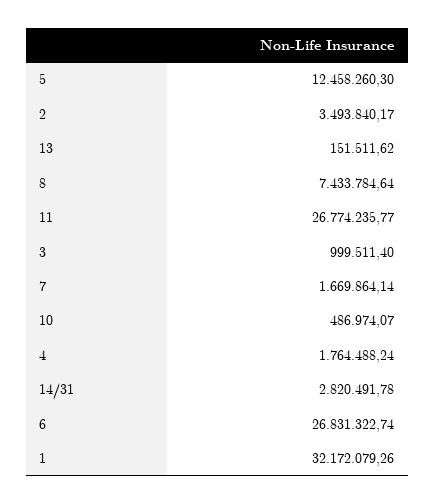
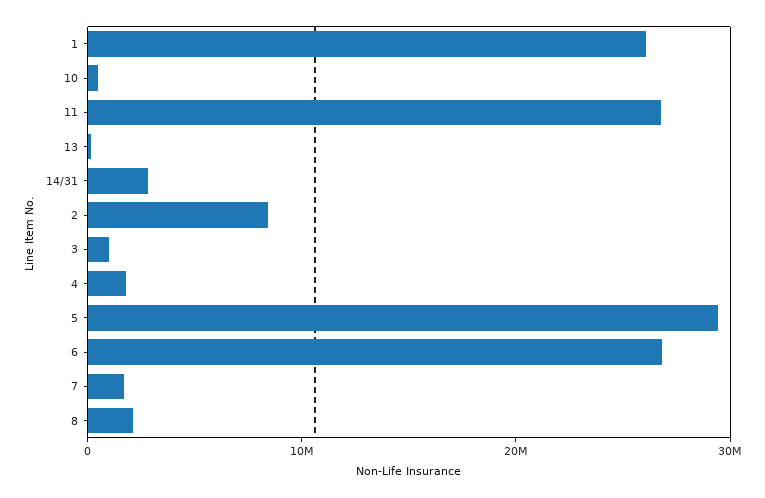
5: 12458260.3 -> 30000000
2: 3493840.17 -> 8000000
8: 7433784.64 -> 2000000
1: 32172079.26 -> 26000000

